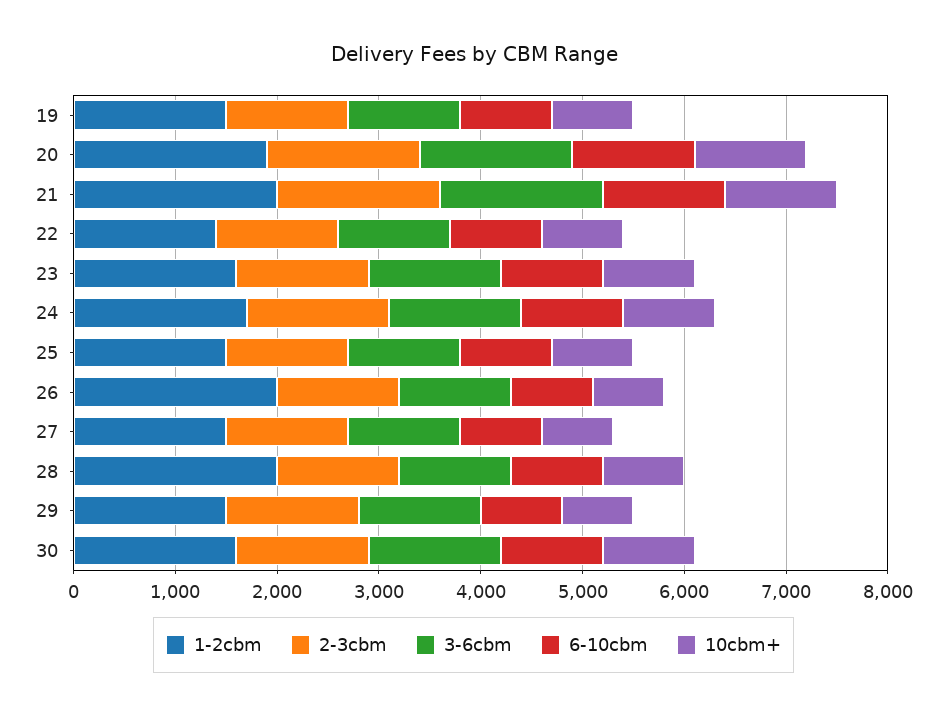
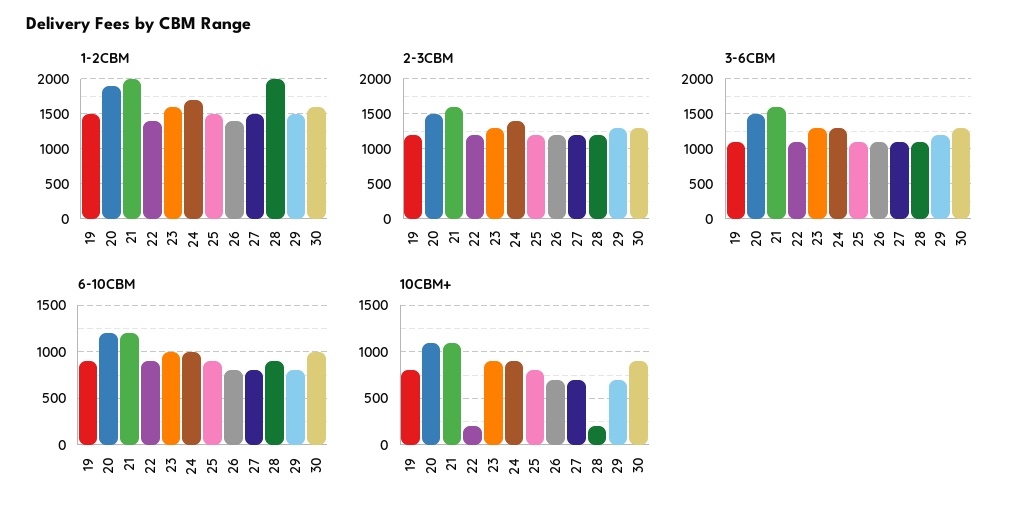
10cbm+, 22: 800 -> 200
1-2cbm, 26: 2000 -> 1400
10cbm+, 28: 800 -> 200

